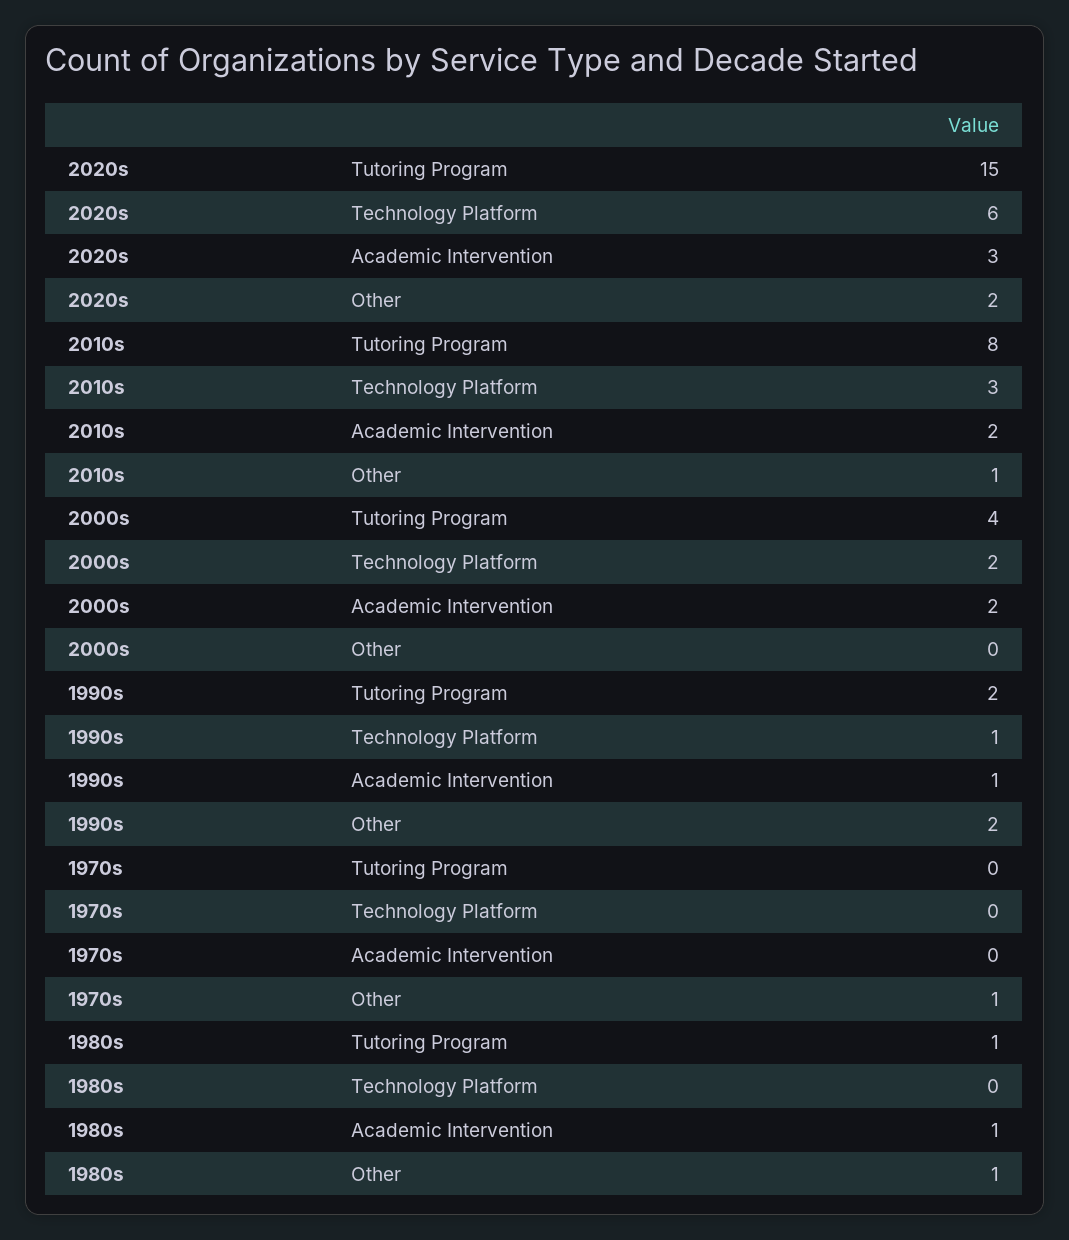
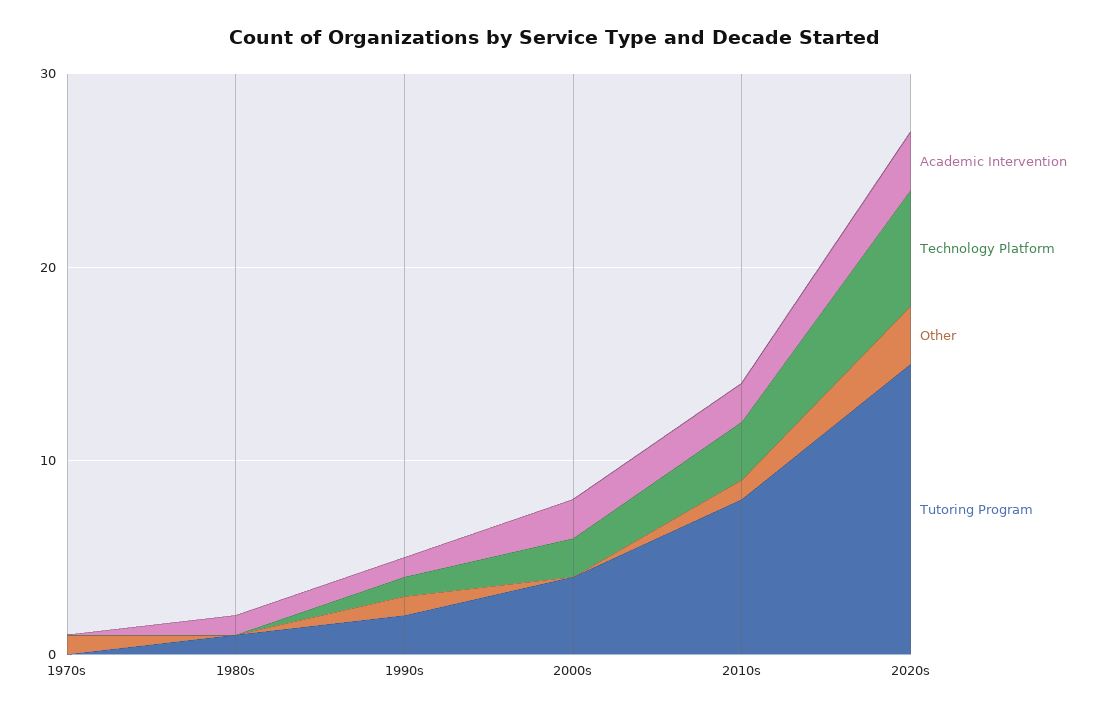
Other, 2020s: 2 -> 3
Other, 1990s: 2 -> 1
Other, 1980s: 1 -> 0

